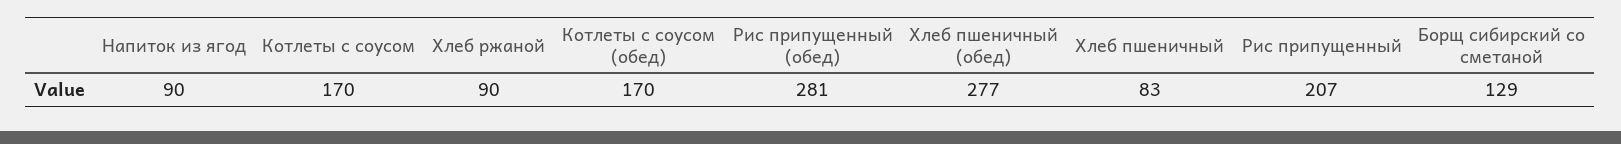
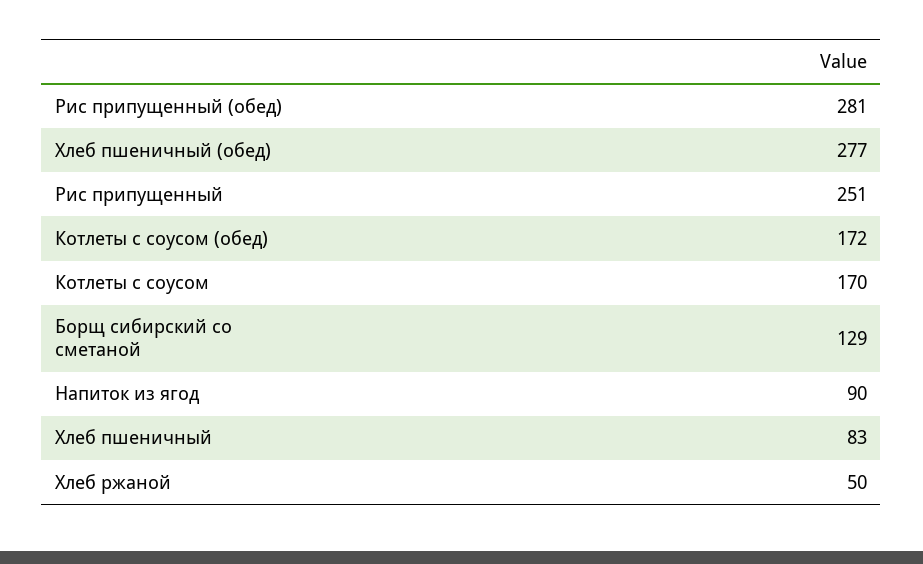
Хлеб ржаной: 90 -> 50
Котлеты с соусом (обед): 170 -> 172
Рис припущенный: 207 -> 251

